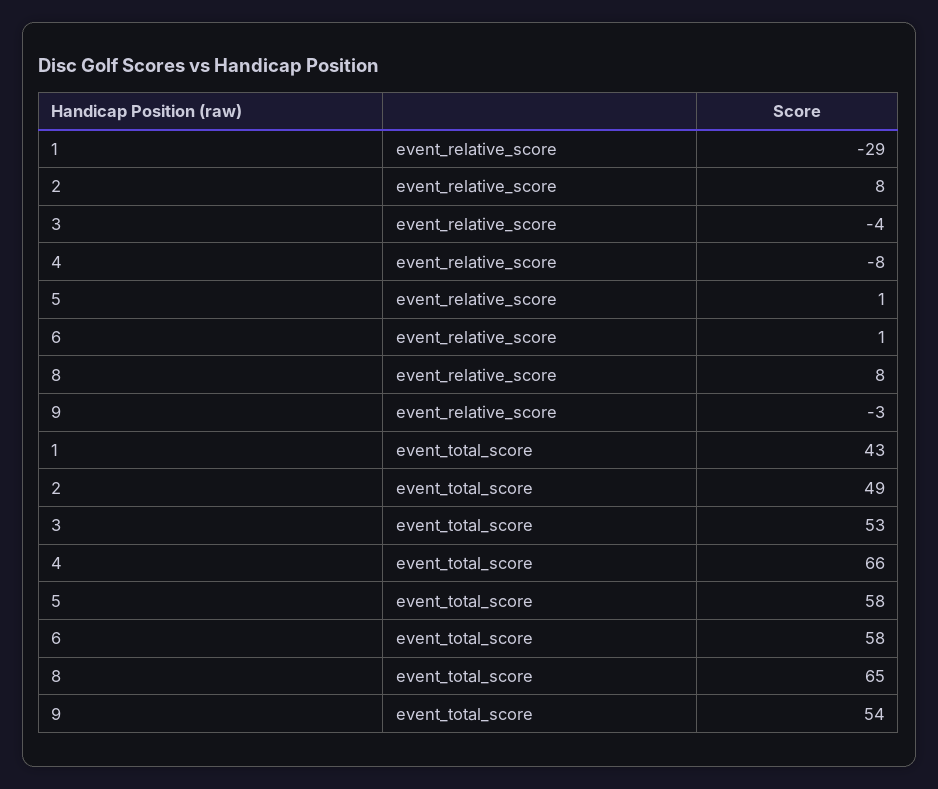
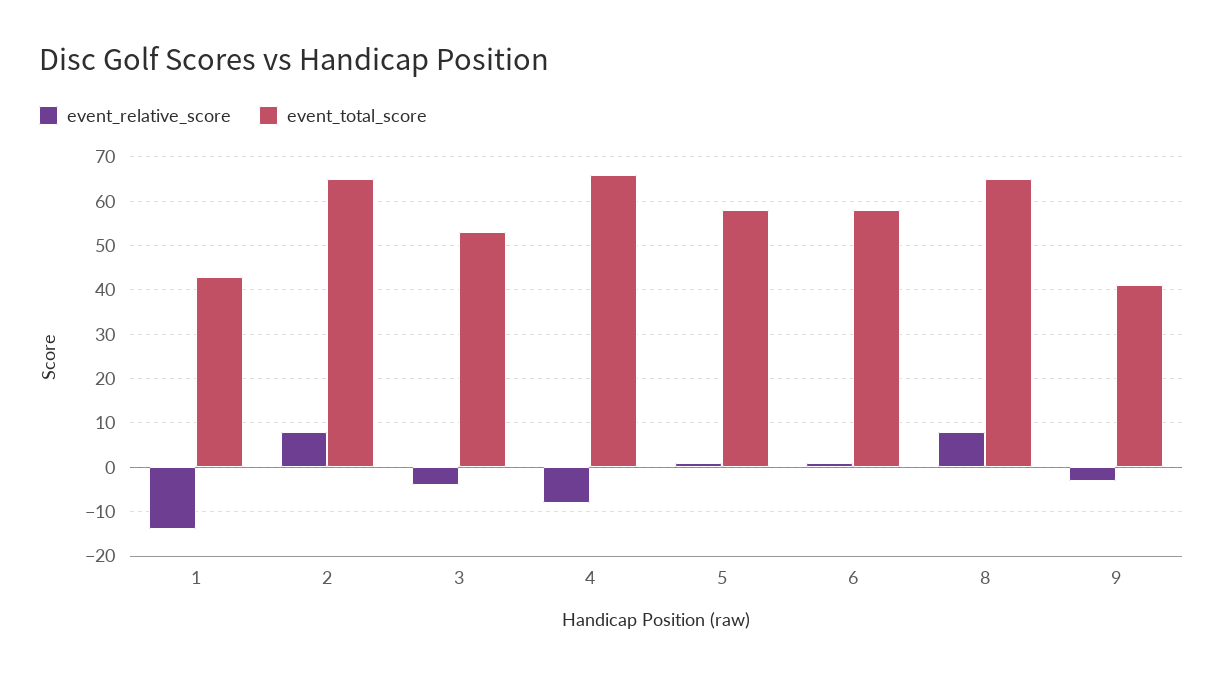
event_relative_score, 1: -29 -> -15
event_total_score, 2: 49 -> 65
event_total_score, 9: 54 -> 40

